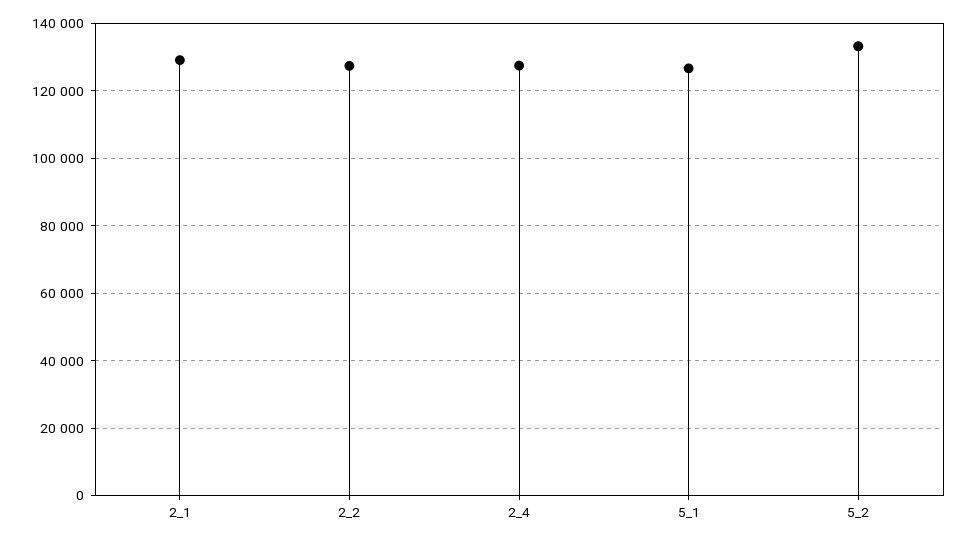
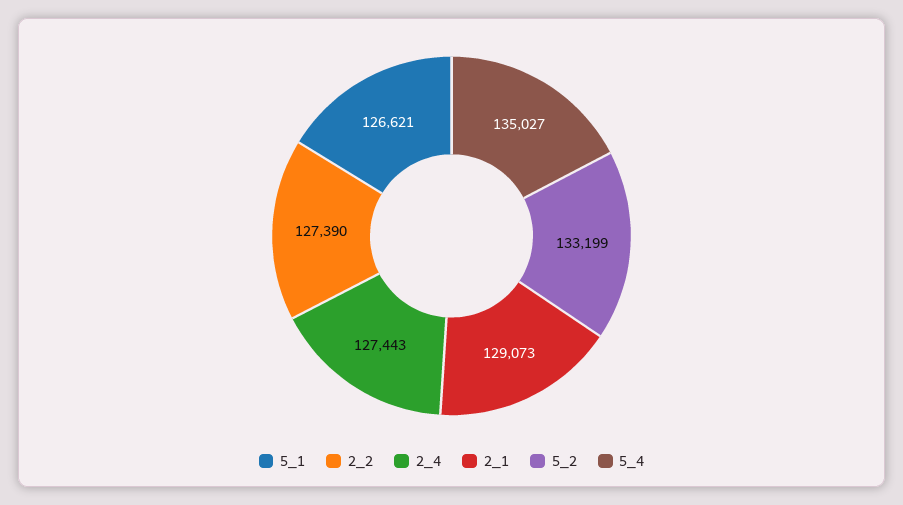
5_4: none -> 135027

